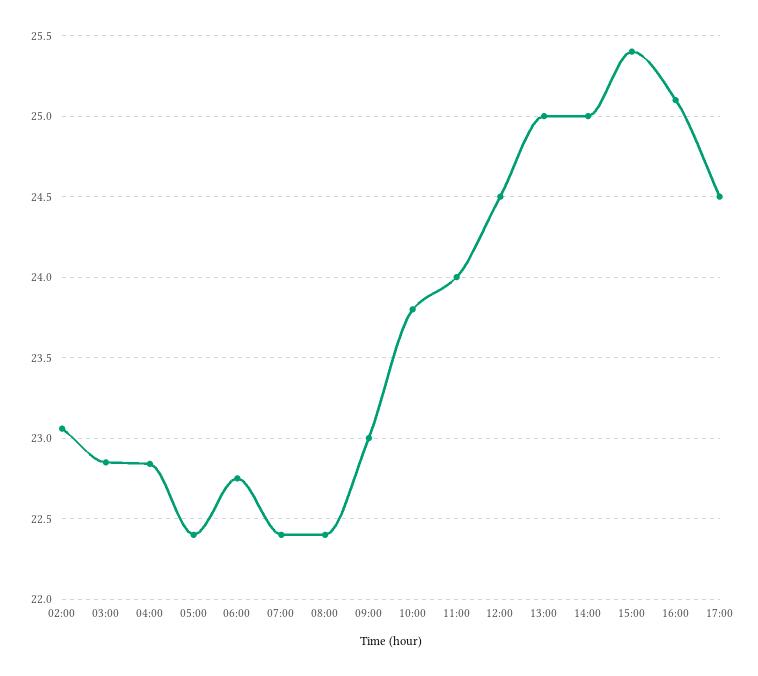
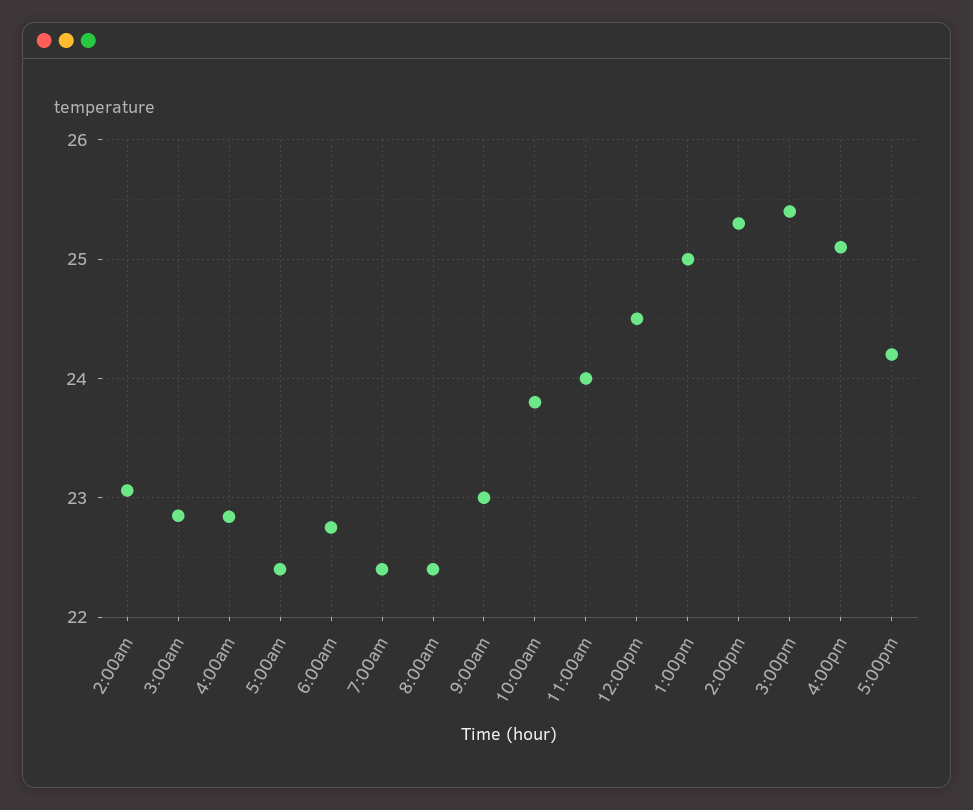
14:00: 25 -> 25.3
17:00: 24.5 -> 24.2

